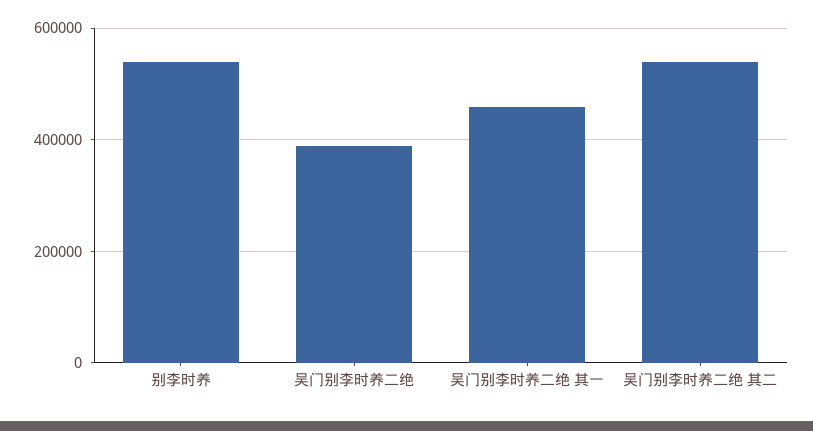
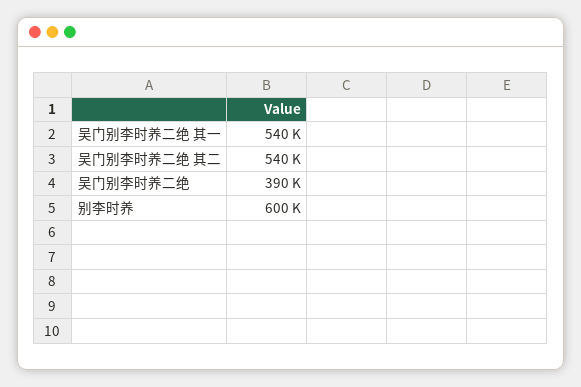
别李时养: 540000 -> 600000
吴门别李时养二绝 其一: 460000 -> 540000

